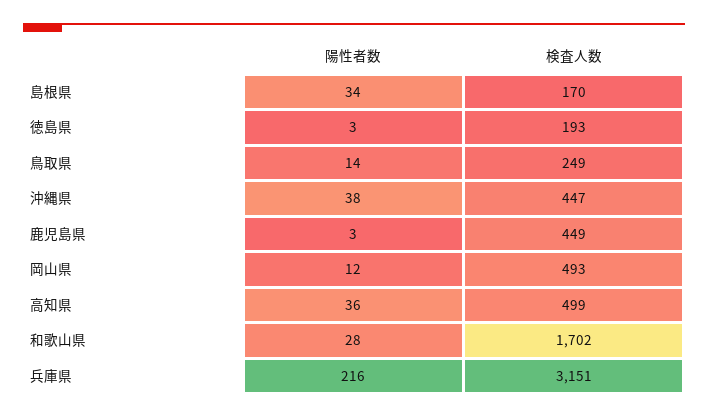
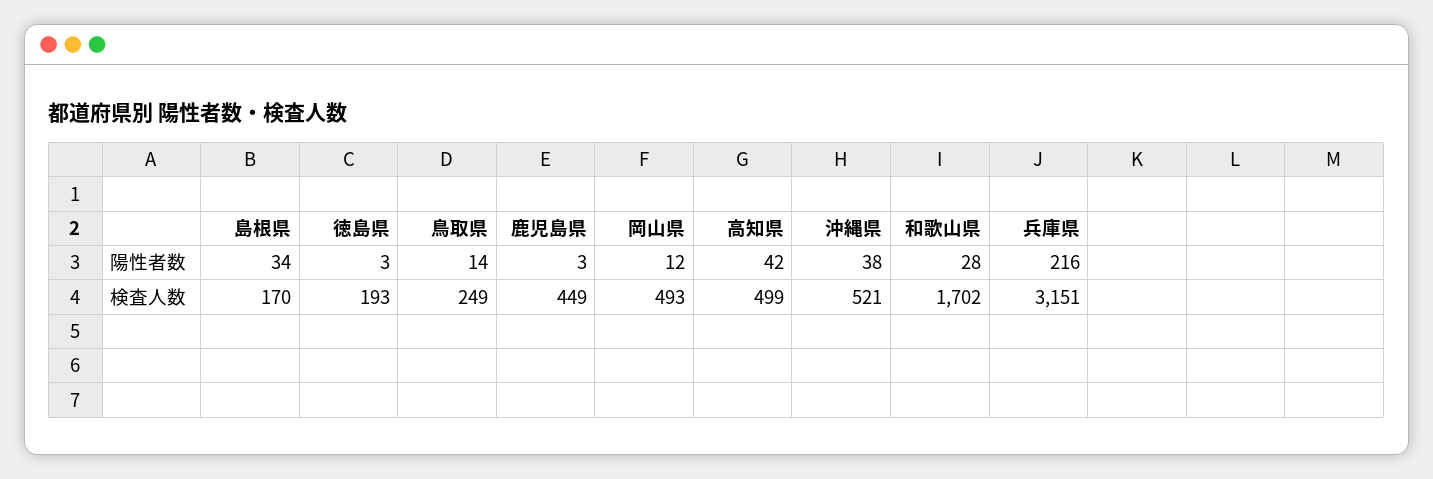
検査人数, 沖縄県: 447 -> 521
陽性者数, 高知県: 36 -> 42

